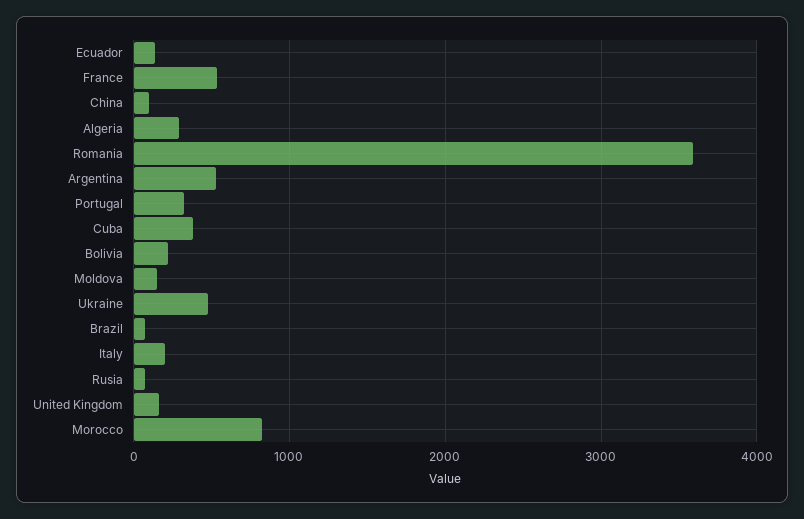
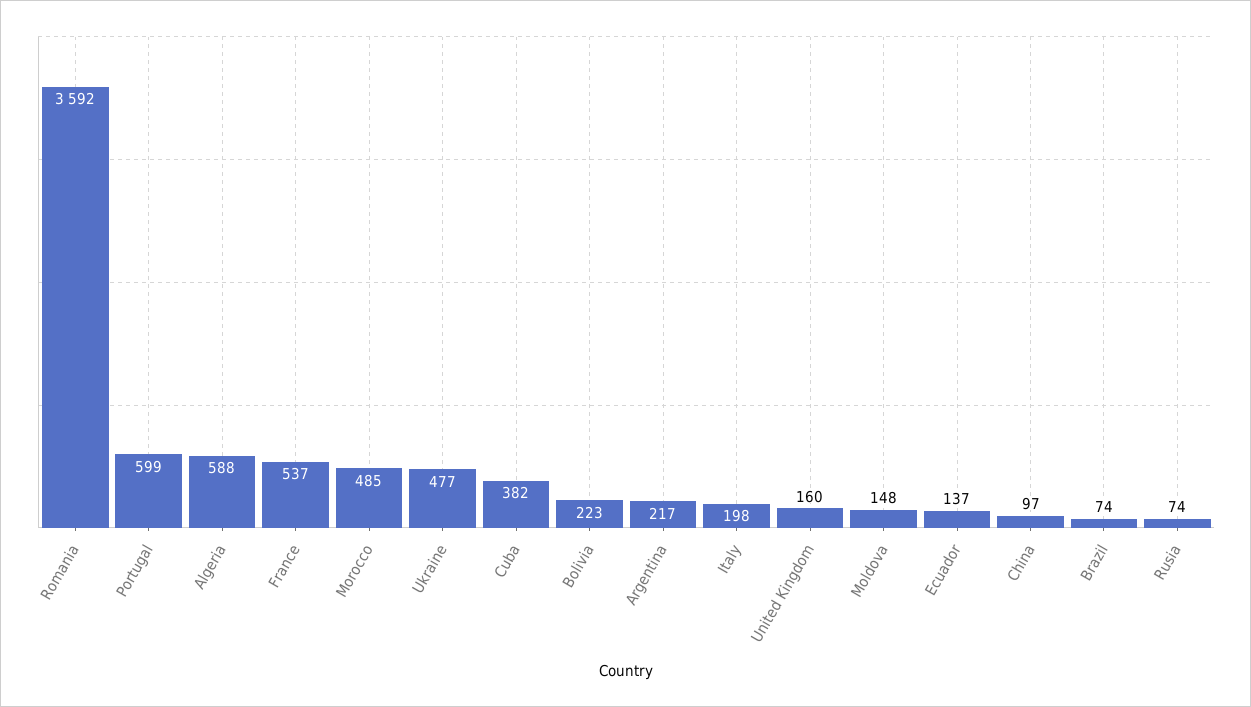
Algeria: 300 -> 588
Argentina: 500 -> 217
Portugal: 300 -> 599
Morocco: 800 -> 485

